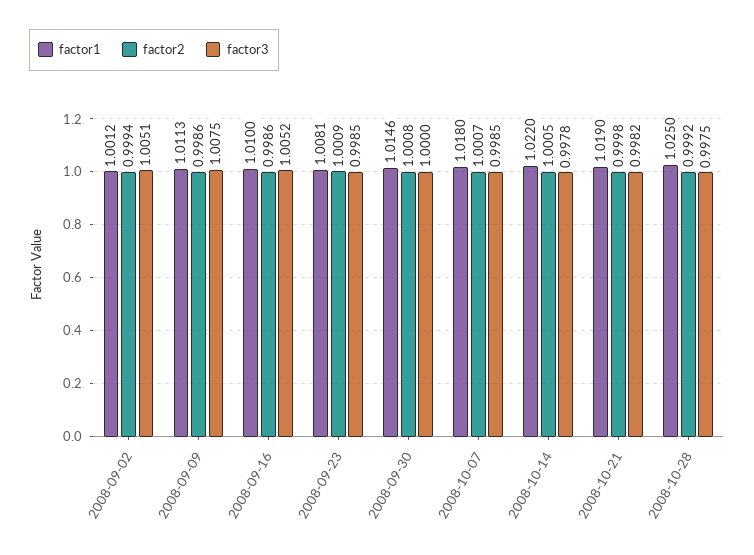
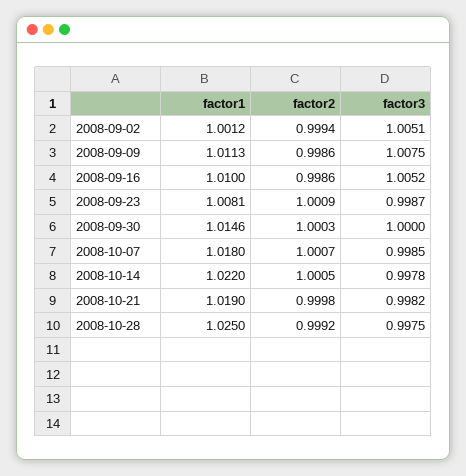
factor3, 2008-09-23: 0.9985 -> 0.9987
factor2, 2008-09-30: 1.0008 -> 1.0003

